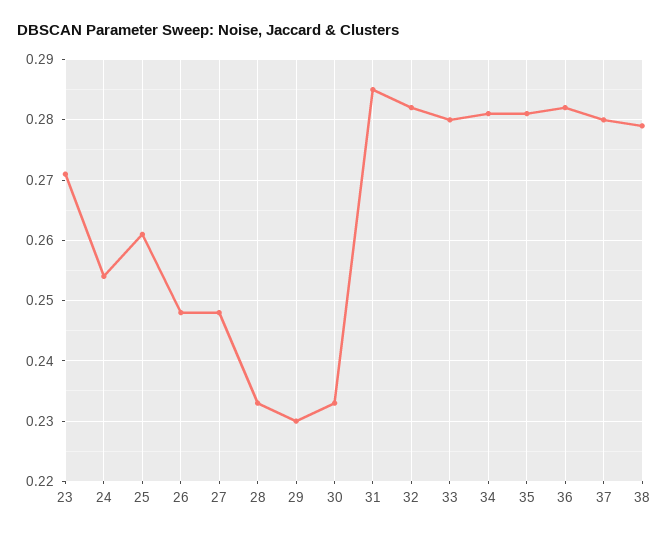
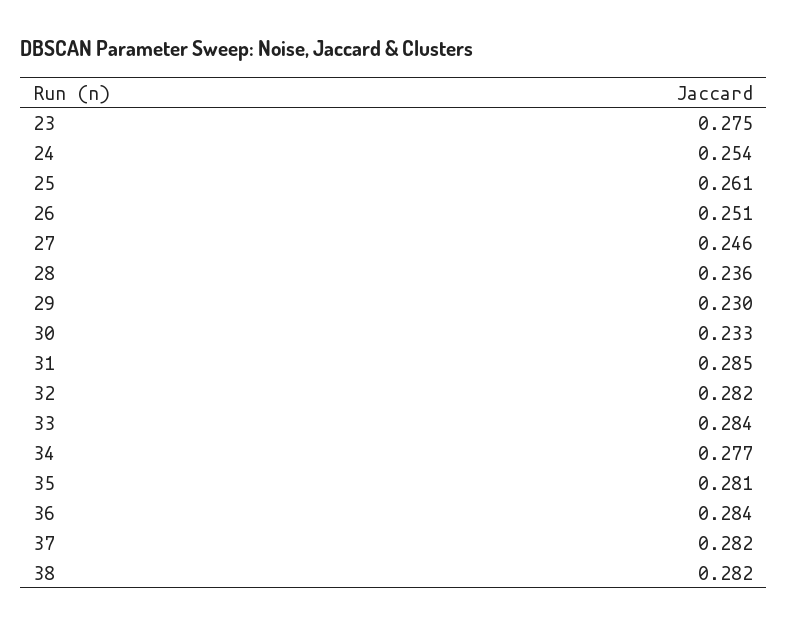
23: 0.271 -> 0.275
26: 0.248 -> 0.251
27: 0.248 -> 0.246
28: 0.233 -> 0.236
33: 0.28 -> 0.284
34: 0.281 -> 0.277
36: 0.282 -> 0.284
37: 0.28 -> 0.282
38: 0.279 -> 0.282

